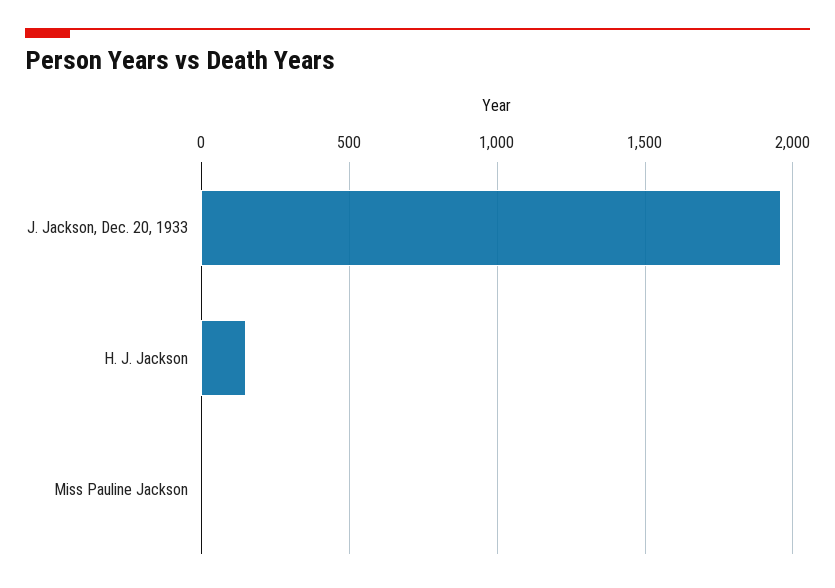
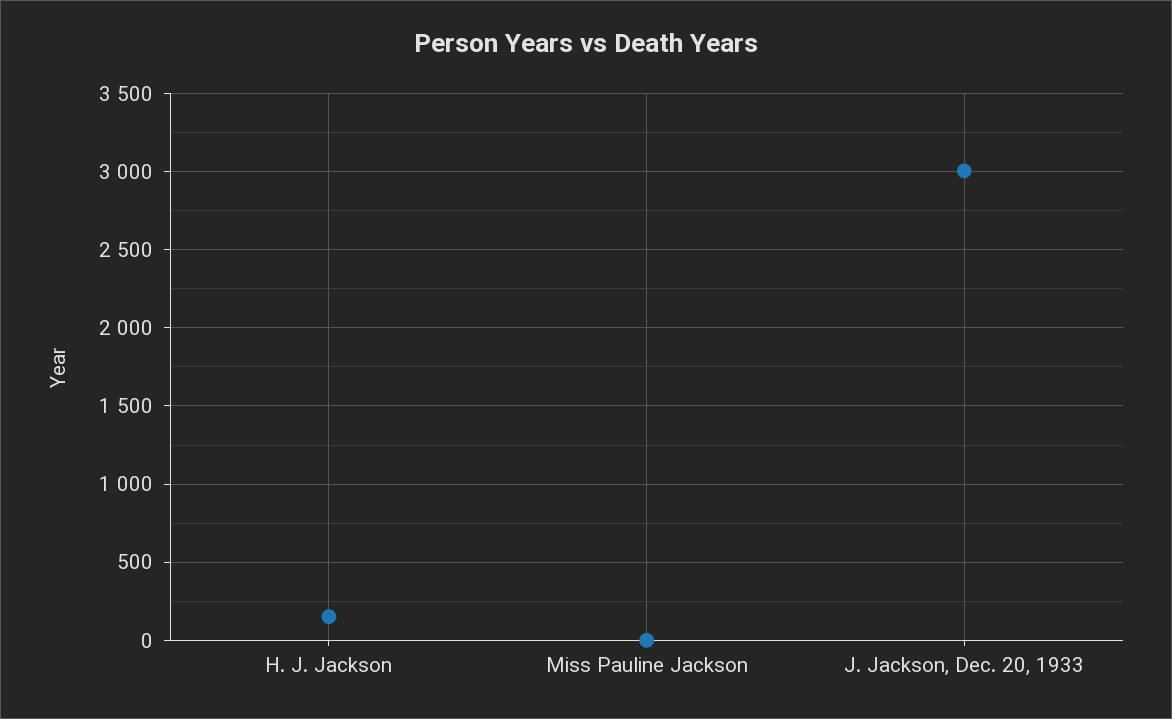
J. Jackson, Dec. 20, 1933: 1950 -> 3000

